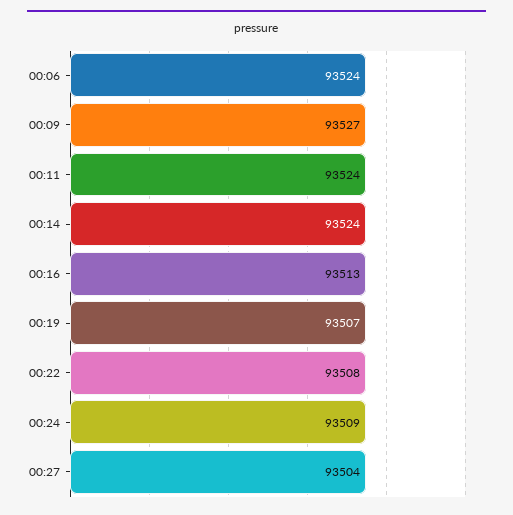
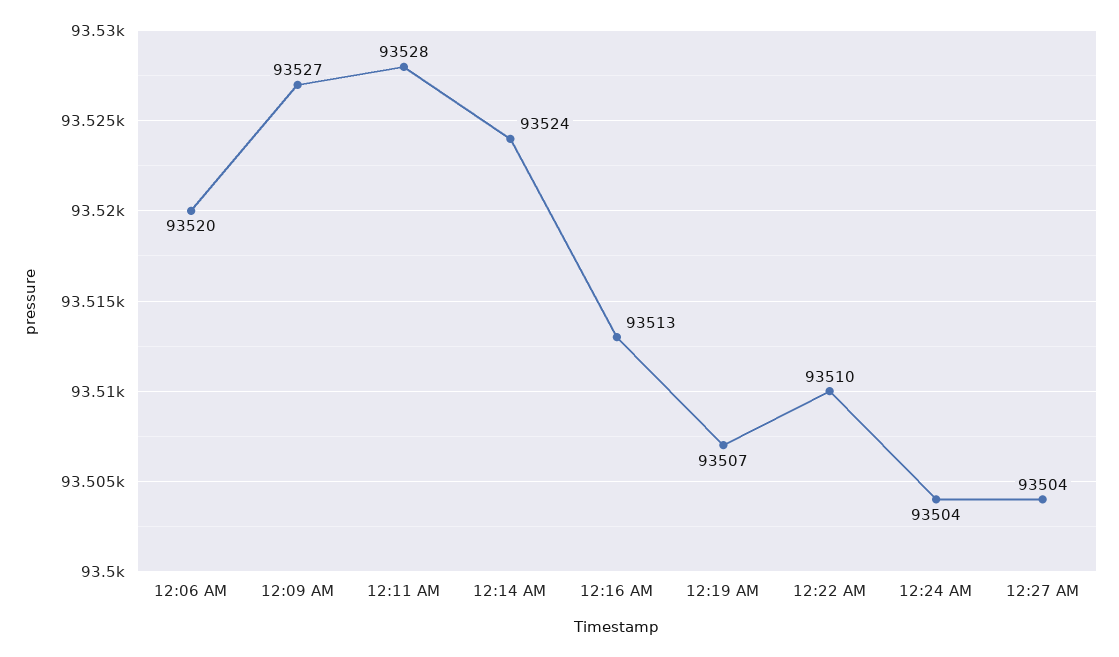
00:06: 93524 -> 93520
00:11: 93524 -> 93528
00:22: 93508 -> 93510
00:24: 93509 -> 93504

